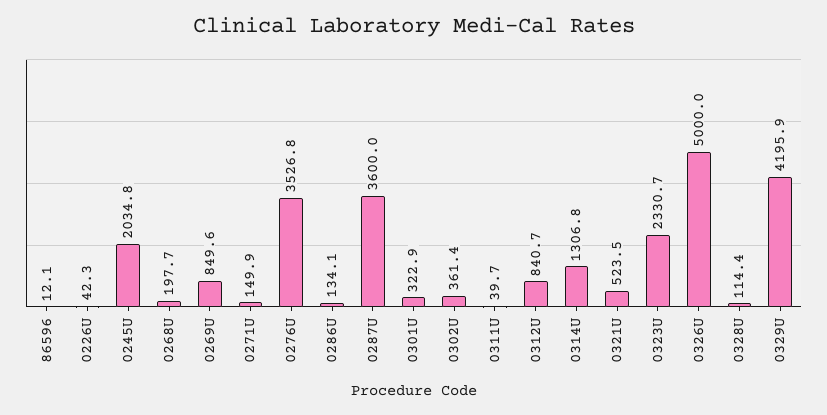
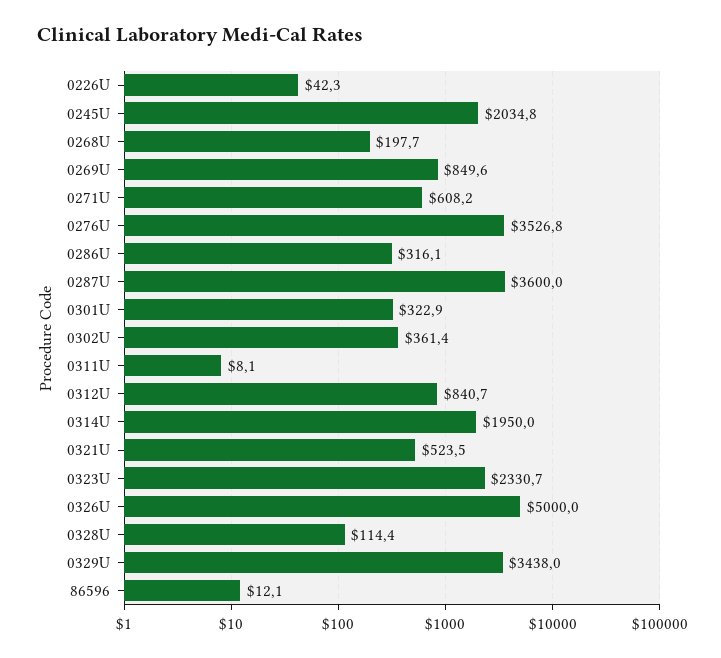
0271U: 149.9 -> 608.2
0286U: 134.1 -> 316.1
0311U: 39.7 -> 8.1
0314U: 1306.8 -> 1950
0329U: 4195.9 -> 3438

